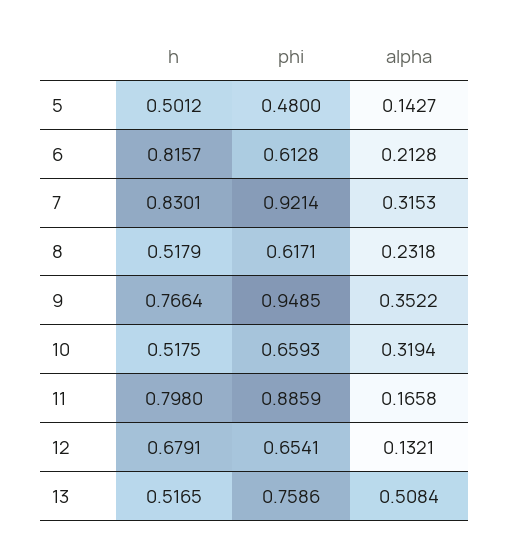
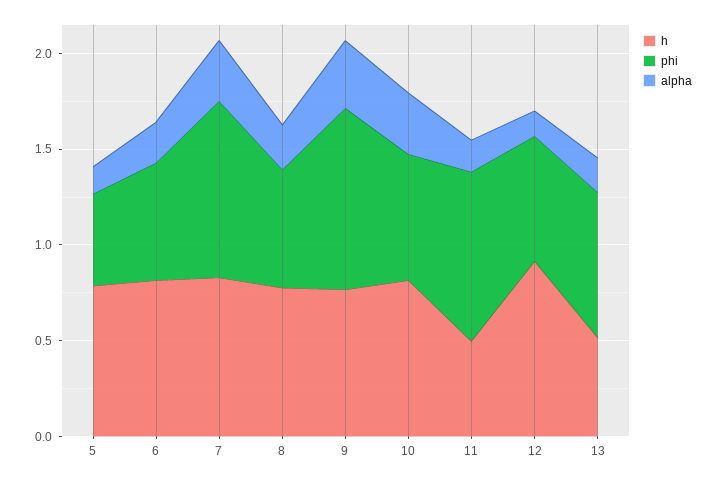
h, 5: 0.5012 -> 0.8
h, 8: 0.5179 -> 0.8
h, 10: 0.5175 -> 0.8
h, 11: 0.798 -> 0.5
h, 12: 0.6791 -> 0.9
alpha, 13: 0.5084 -> 0.2

